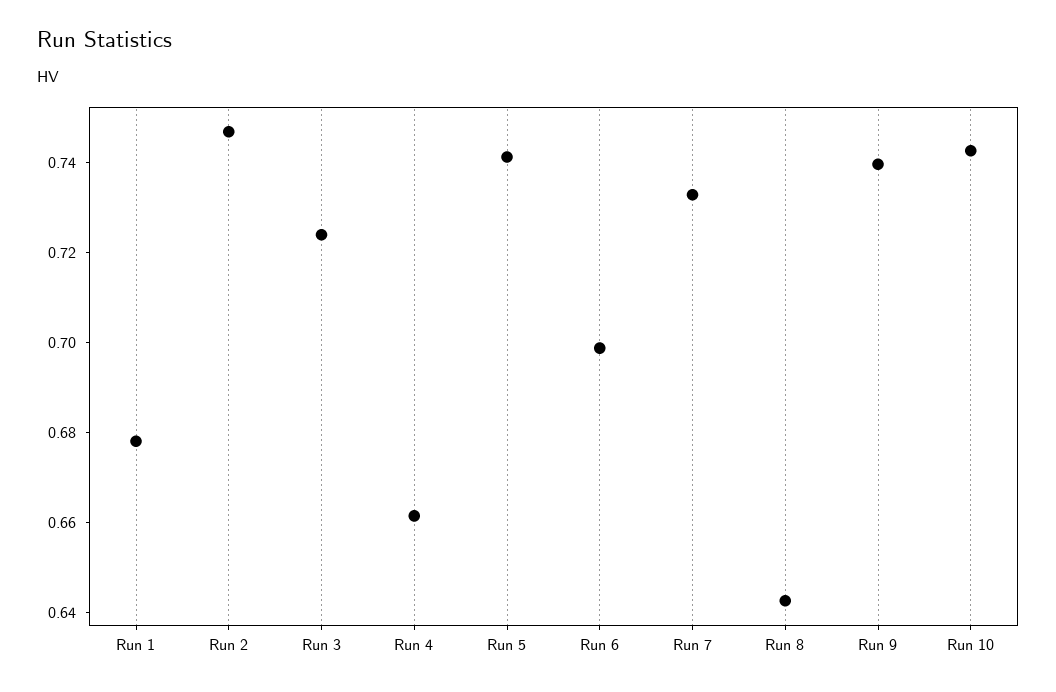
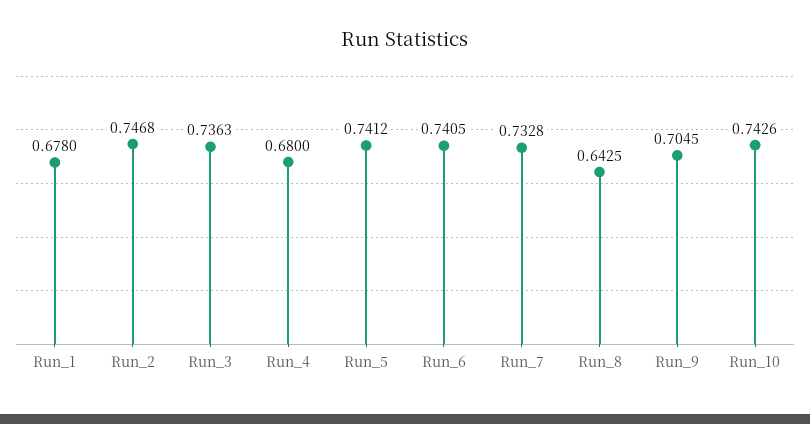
Run 3: 0.725 -> 0.7363
Run 4: 0.66 -> 0.68
Run 6: 0.7 -> 0.7405
Run 9: 0.74 -> 0.7045

